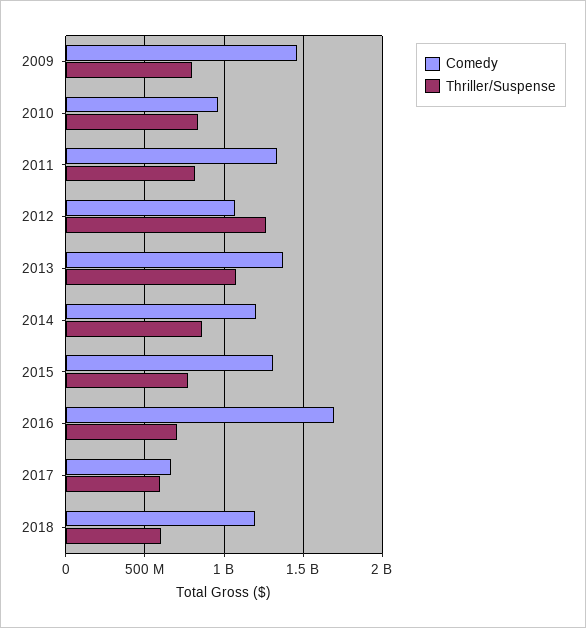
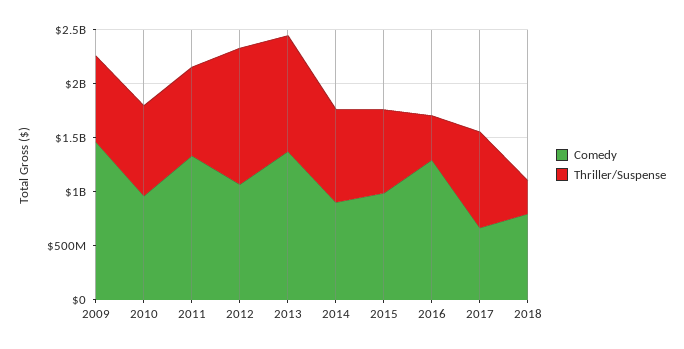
Comedy, 2014: 1200000000 -> 900000000
Comedy, 2015: 1300000000 -> 1000000000
Comedy, 2016: 1700000000 -> 1300000000
Thriller/Suspense, 2016: 700000000 -> 400000000
Thriller/Suspense, 2017: 600000000 -> 900000000
Comedy, 2018: 1200000000 -> 800000000
Thriller/Suspense, 2018: 600000000 -> 300000000

